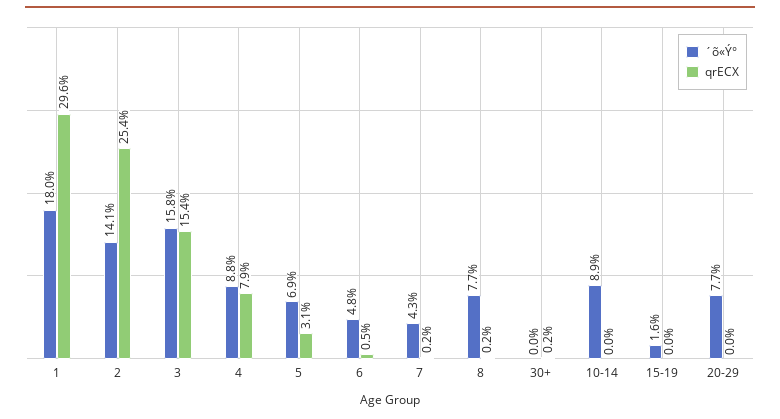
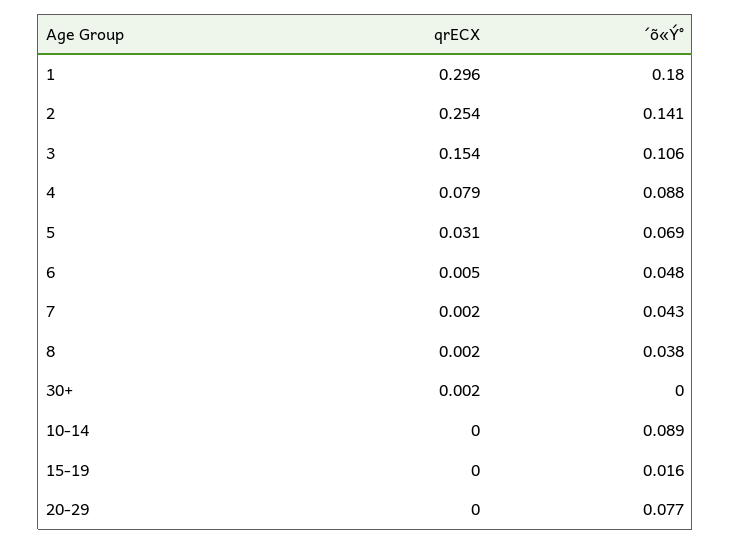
´õ«Ý°, 3: 0.158 -> 0.106
´õ«Ý°, 8: 0.077 -> 0.038

